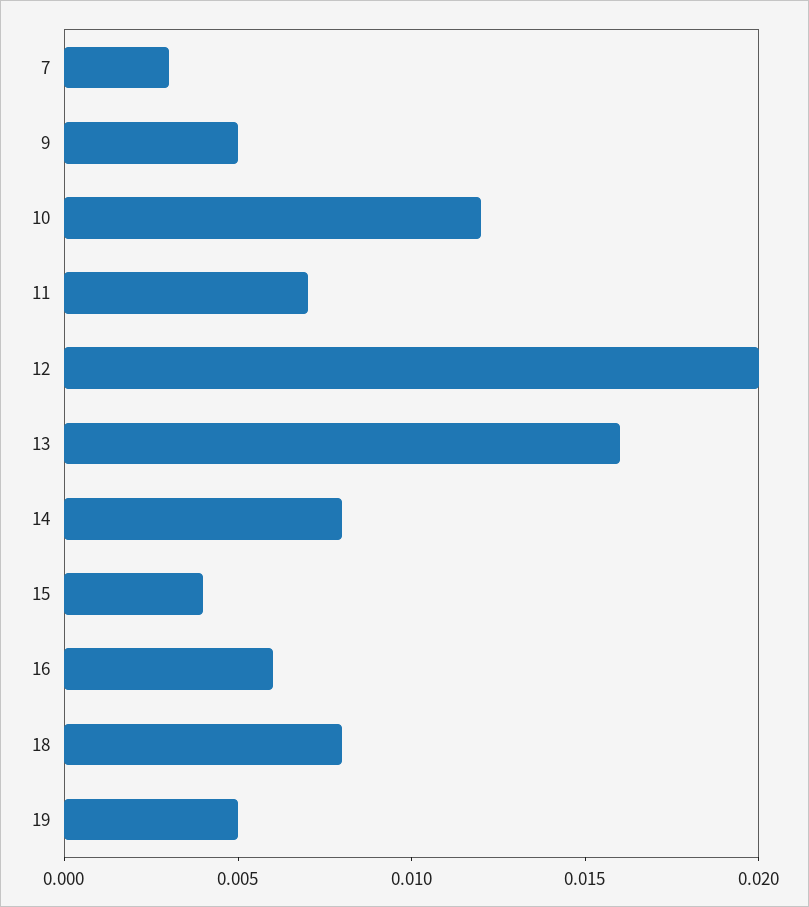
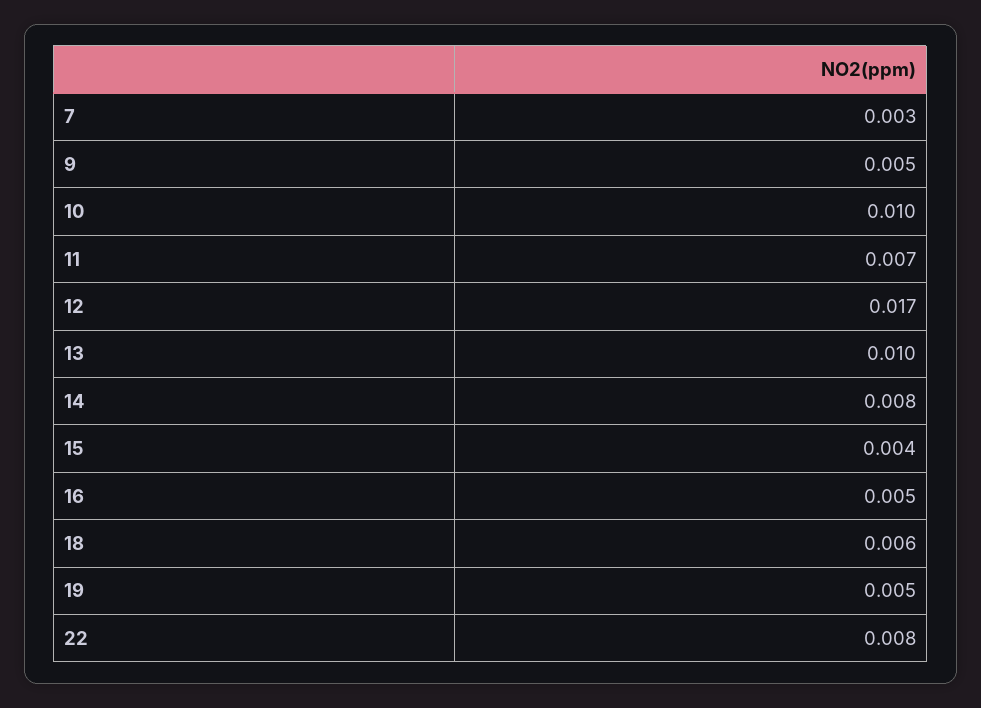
10: 0.012 -> 0.01
12: 0.02 -> 0.017
13: 0.016 -> 0.01
16: 0.006 -> 0.005
18: 0.008 -> 0.006
22: none -> 0.008

